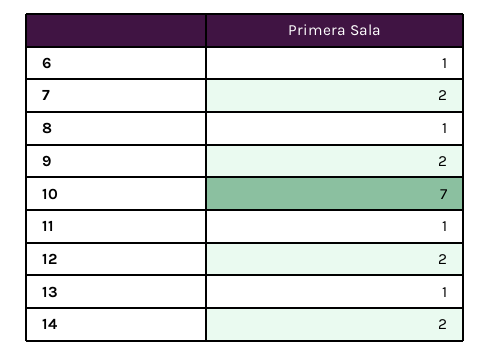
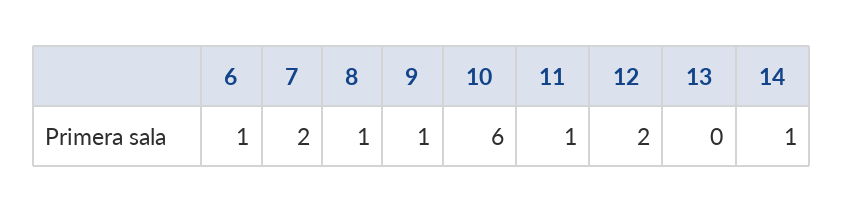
9: 2 -> 1
10: 7 -> 6
13: 1 -> 0
14: 2 -> 1

